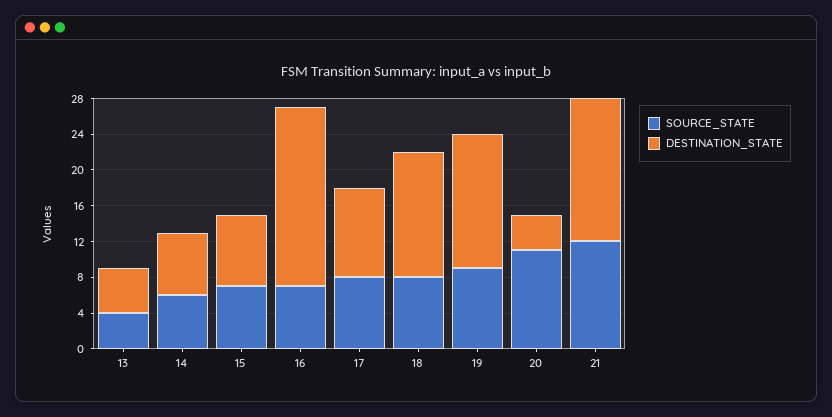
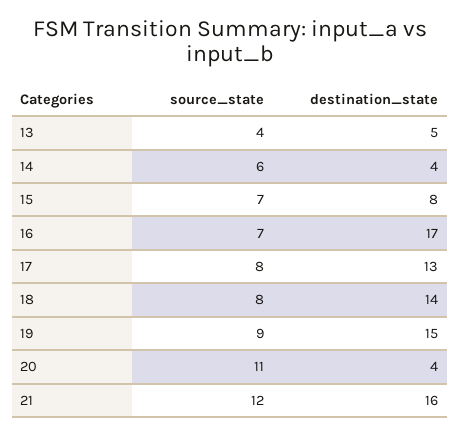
DESTINATION_STATE, 14: 7 -> 4
DESTINATION_STATE, 16: 20 -> 17
DESTINATION_STATE, 17: 10 -> 13

